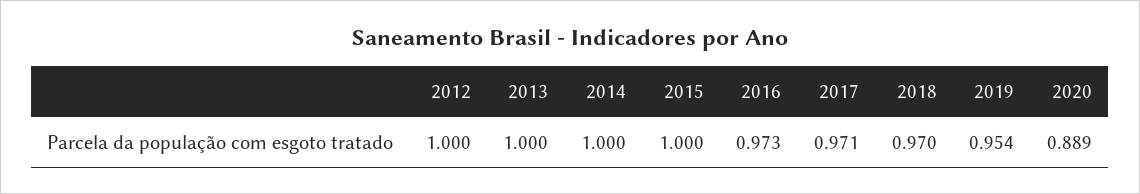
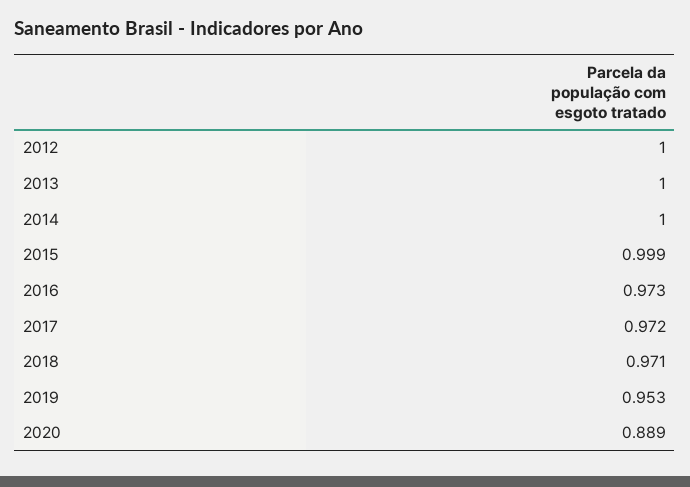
2015: 1 -> 0.999
2017: 0.971 -> 0.972
2018: 0.97 -> 0.971
2019: 0.954 -> 0.953

